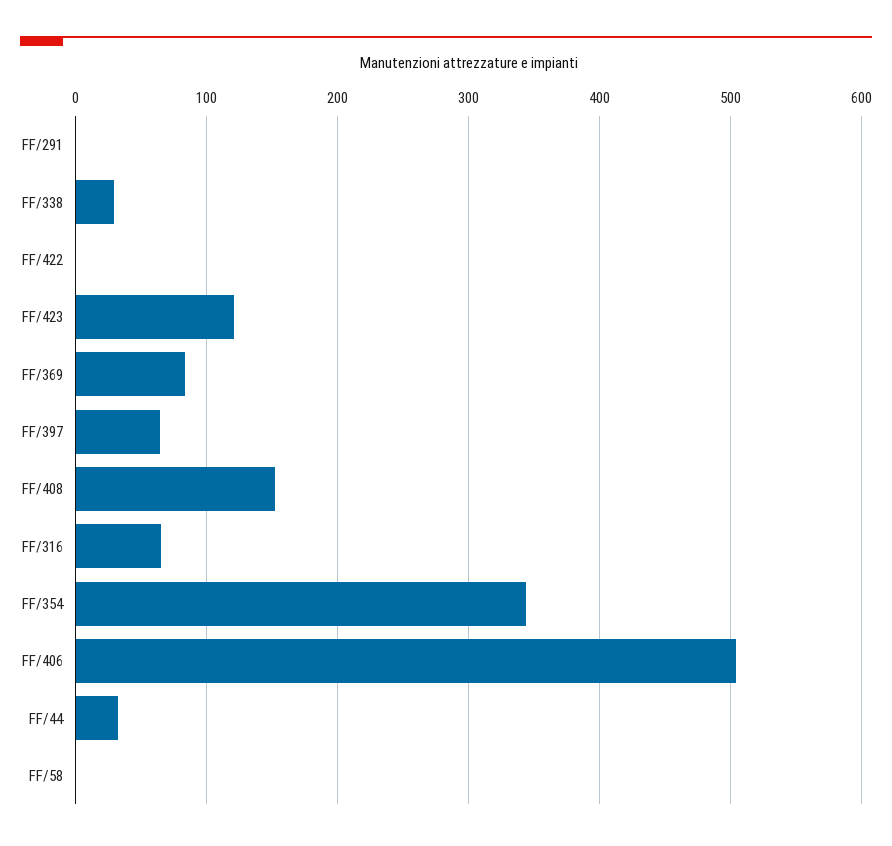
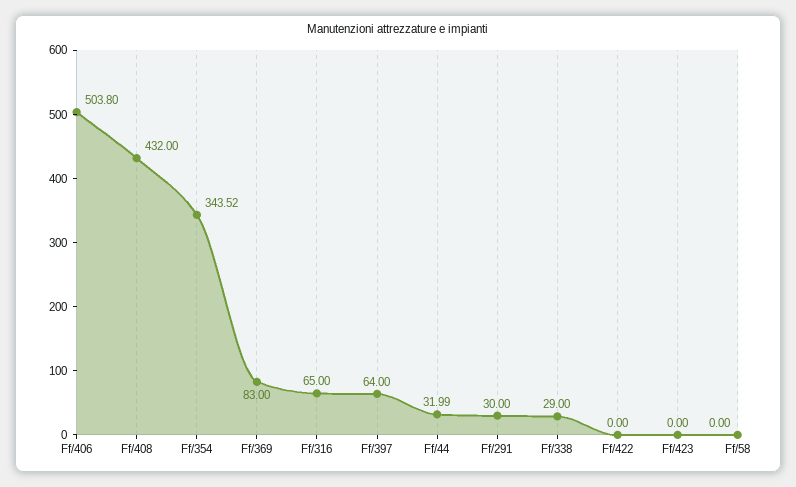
FF/291: 0 -> 30
FF/423: 120 -> 0
FF/408: 150 -> 432

